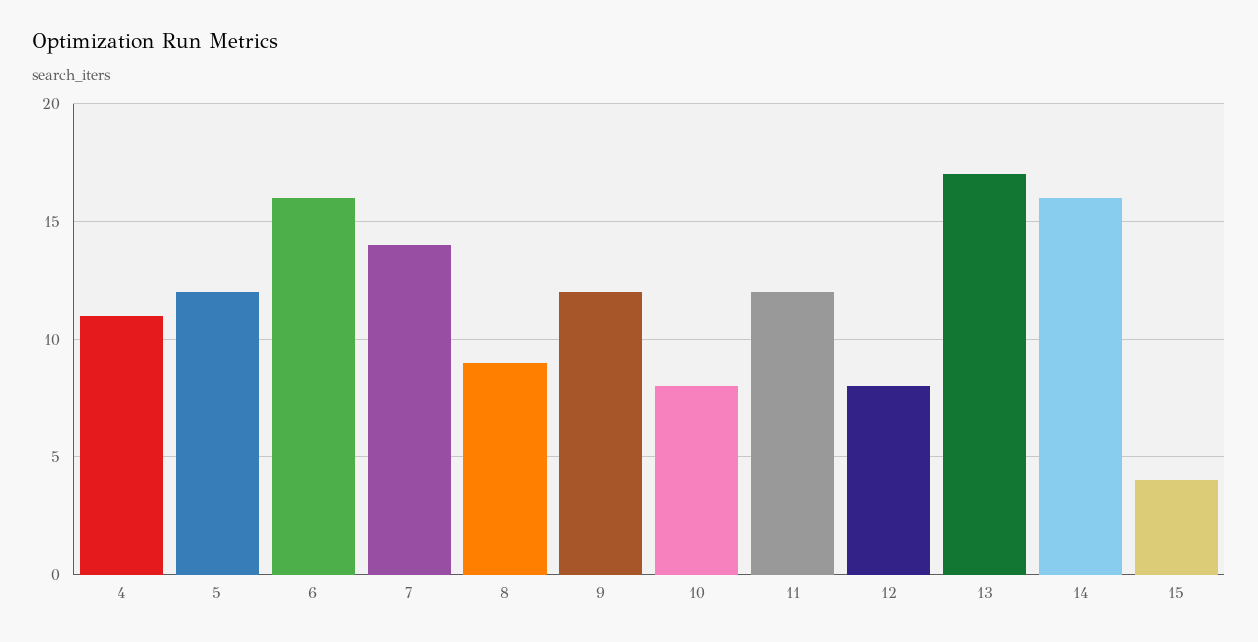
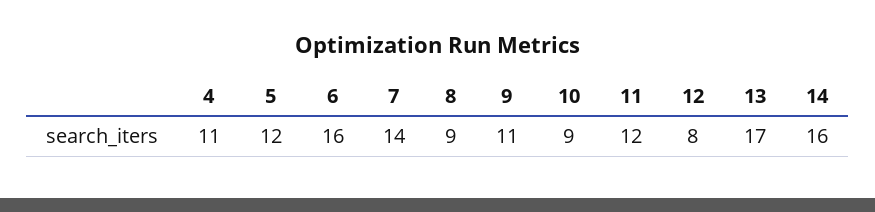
9: 12 -> 11
10: 8 -> 9
15: 4 -> none

